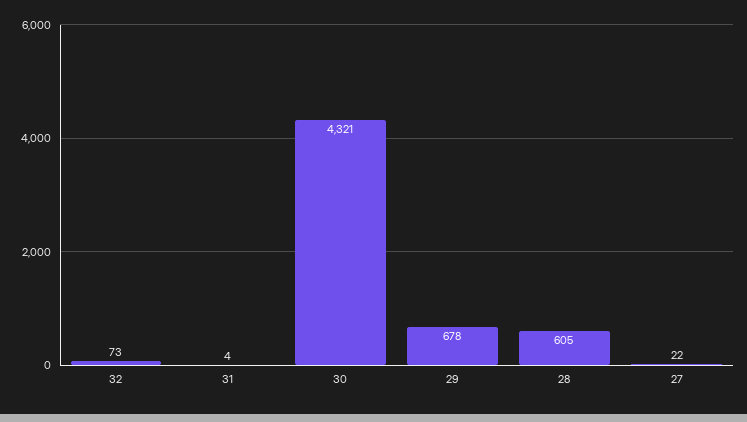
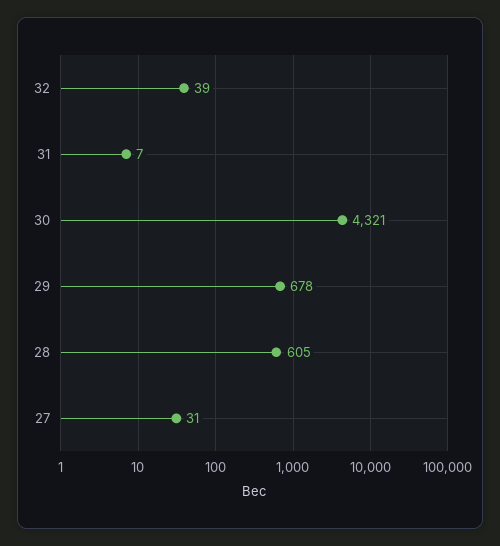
32: 73 -> 39
31: 4 -> 7
27: 22 -> 31

